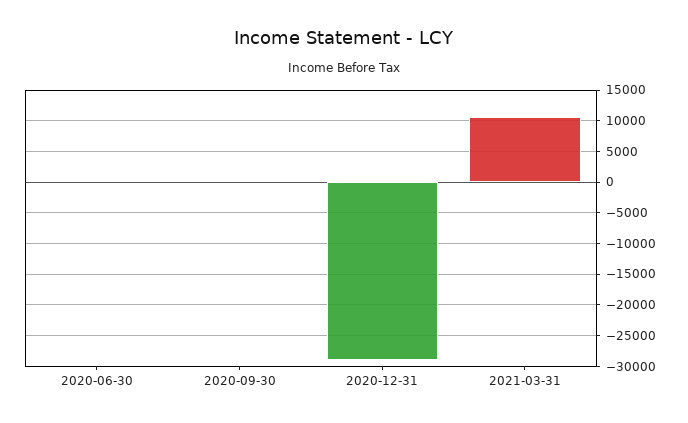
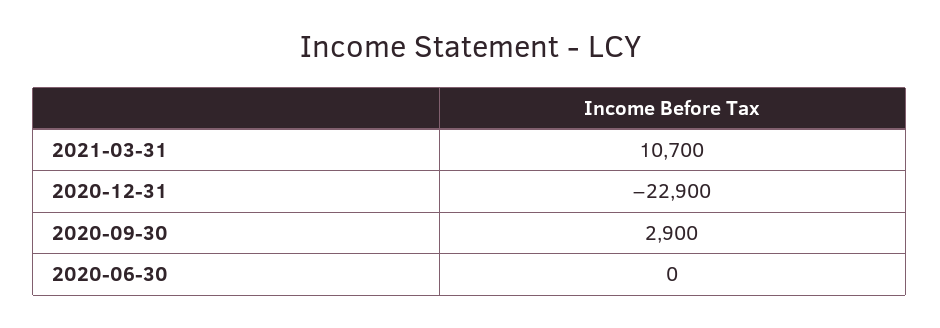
2020-09-30: 0 -> 2900
2020-12-31: -29000 -> -22900

